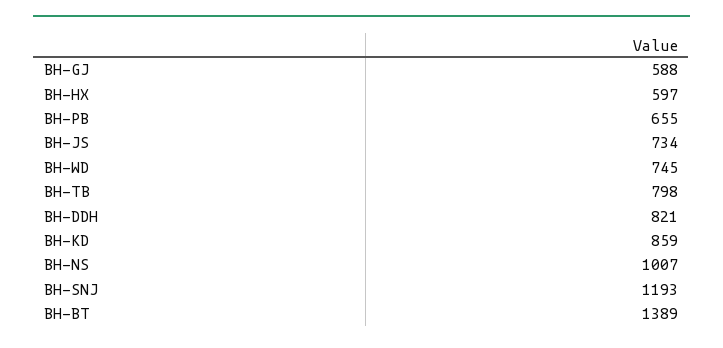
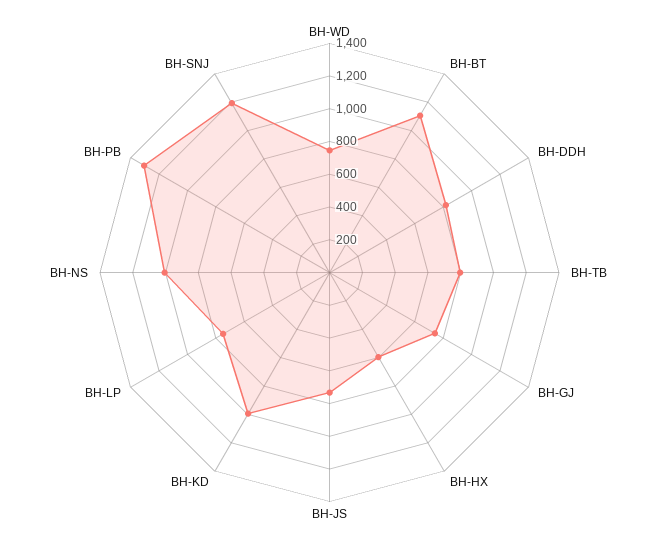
BH-GJ: 588 -> 750
BH-PB: 655 -> 1300
BH-KD: 859 -> 1000
BH-BT: 1389 -> 1100
BH-LP: none -> 750

